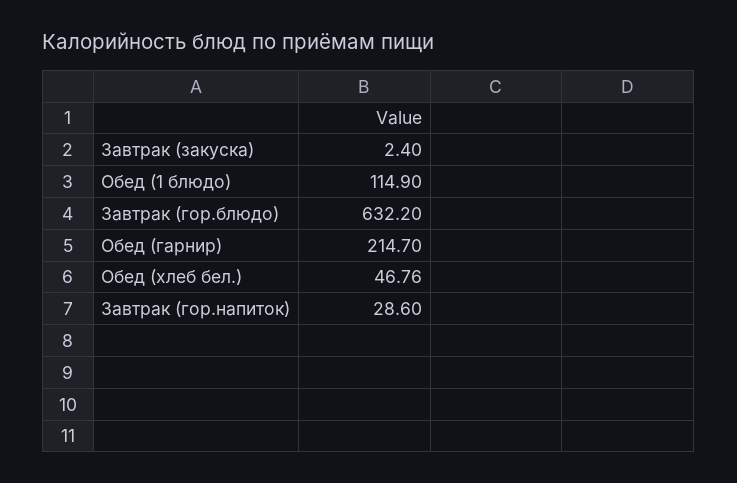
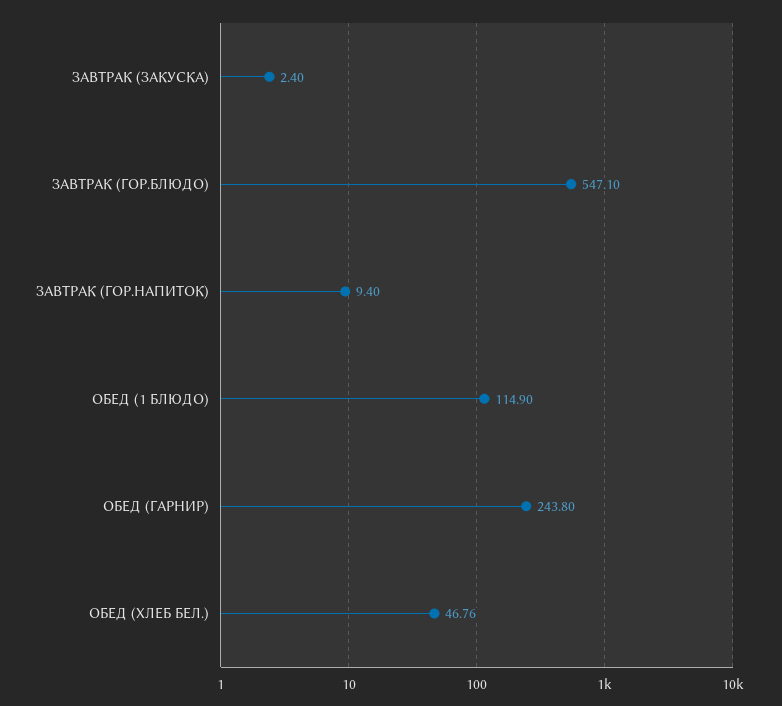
Завтрак (гор.блюдо): 632.2 -> 547.1
Обед (гарнир): 214.7 -> 243.8
Завтрак (гор.напиток): 28.6 -> 9.4

